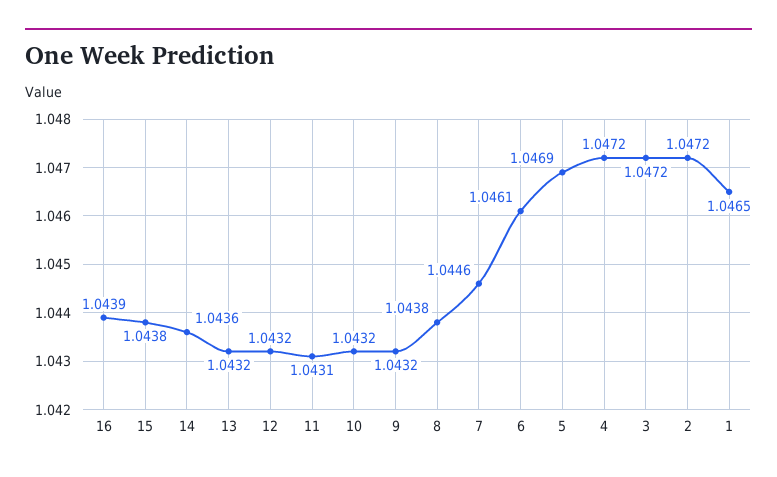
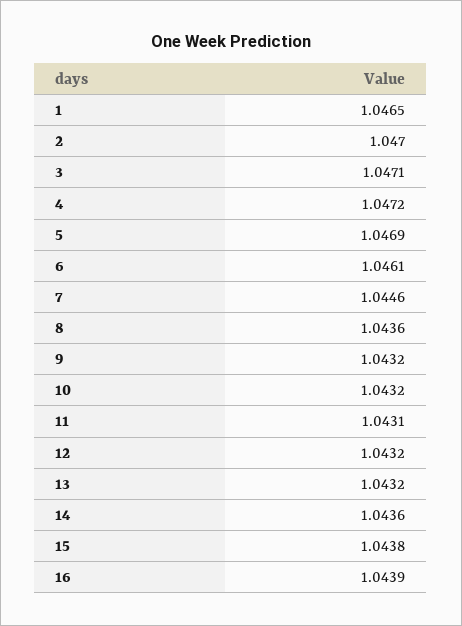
8: 1.0438 -> 1.0436
3: 1.0472 -> 1.0471
2: 1.0472 -> 1.047

